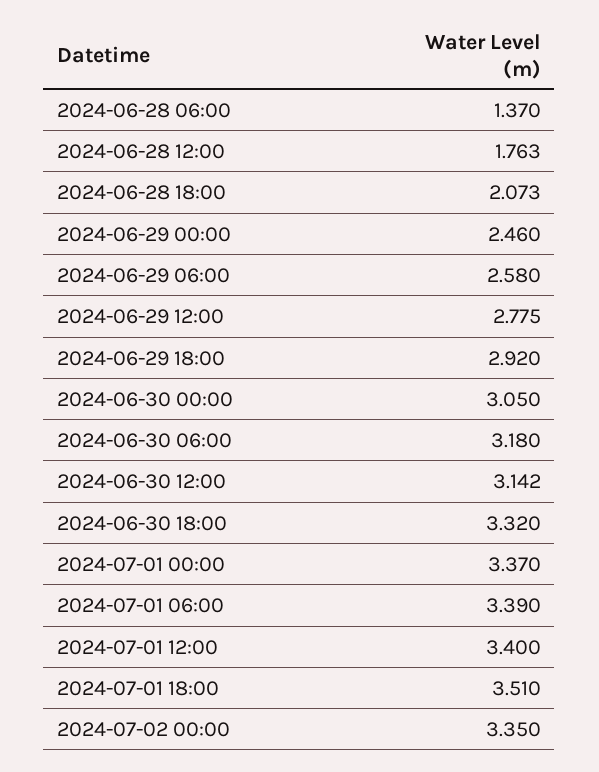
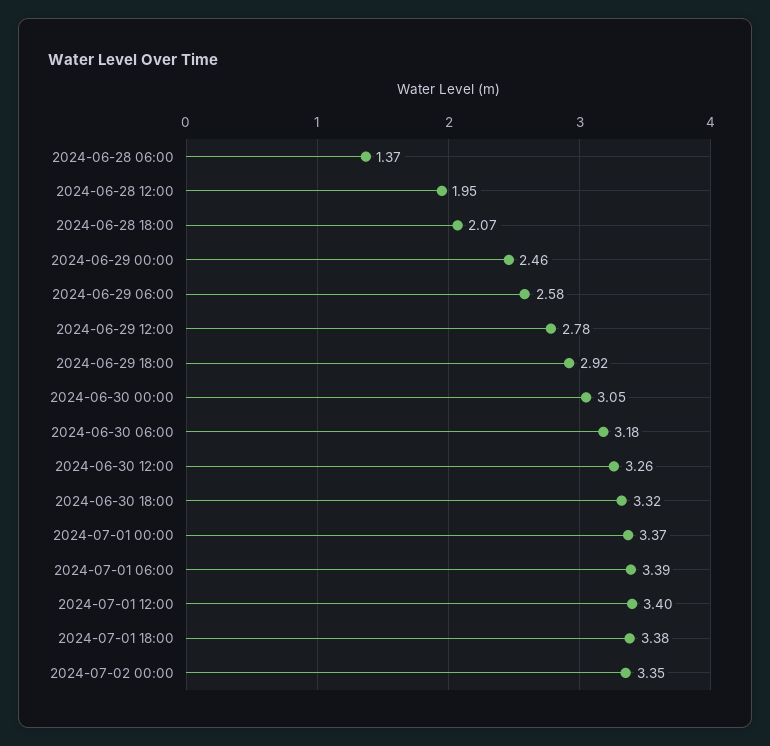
2024-06-28 12:00: 1.763 -> 1.95
2024-06-30 12:00: 3.142 -> 3.26
2024-07-01 18:00: 3.51 -> 3.38

